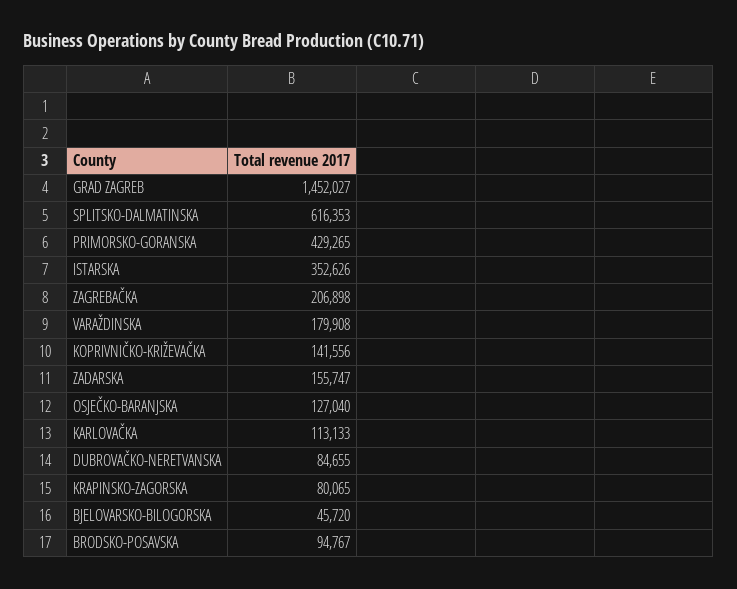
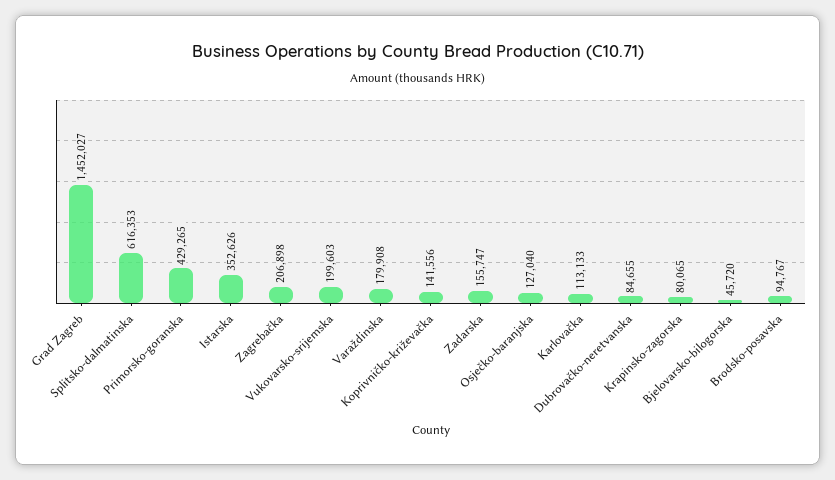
Vukovarsko-srijemska: none -> 199603

